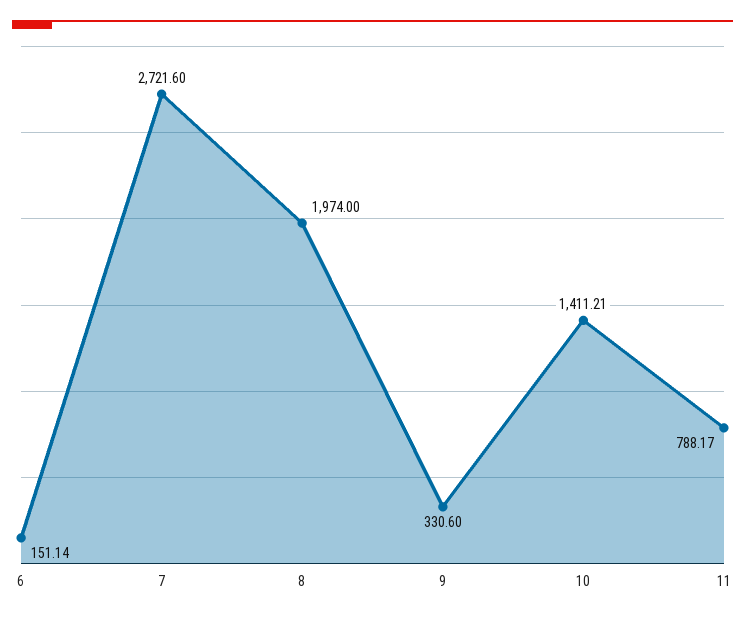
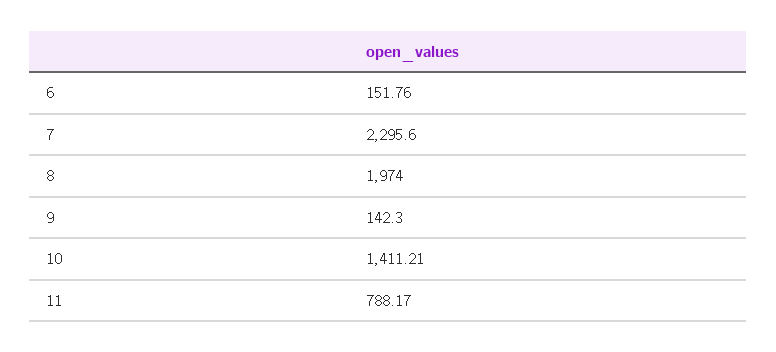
6: 151.14 -> 151.76
7: 2721.6 -> 2295.6
9: 330.6 -> 142.3

